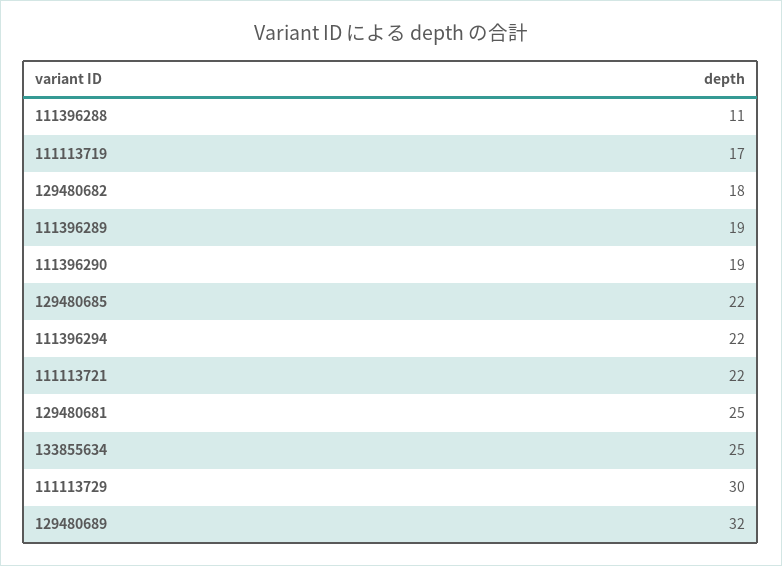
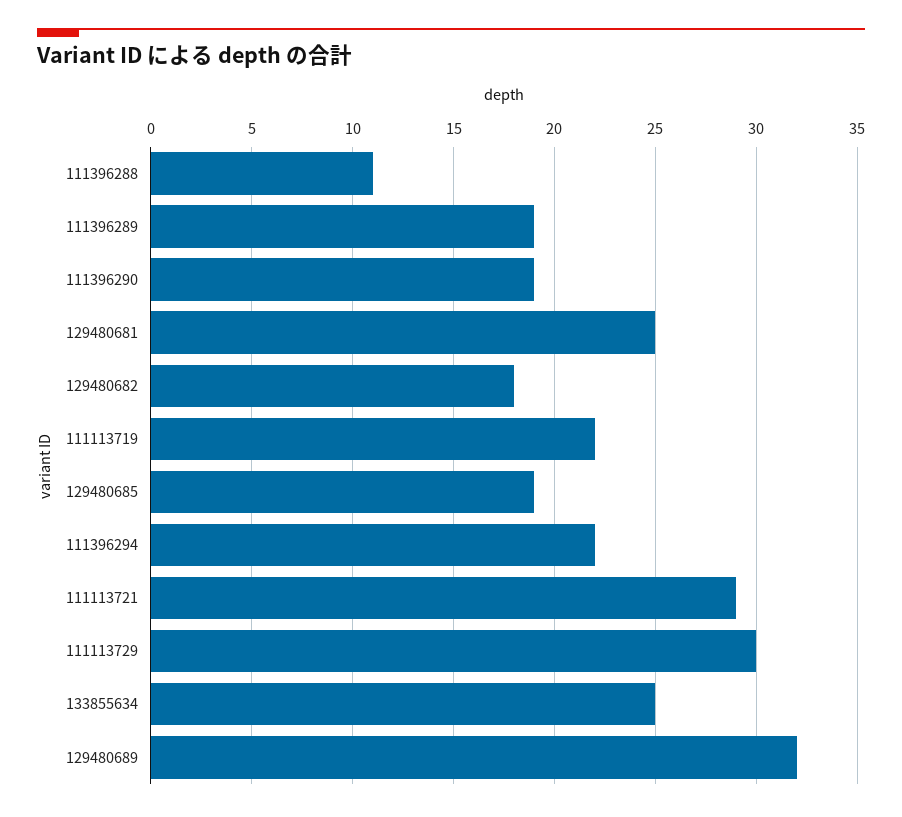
111113719: 17 -> 22
129480685: 22 -> 19
111113721: 22 -> 29

